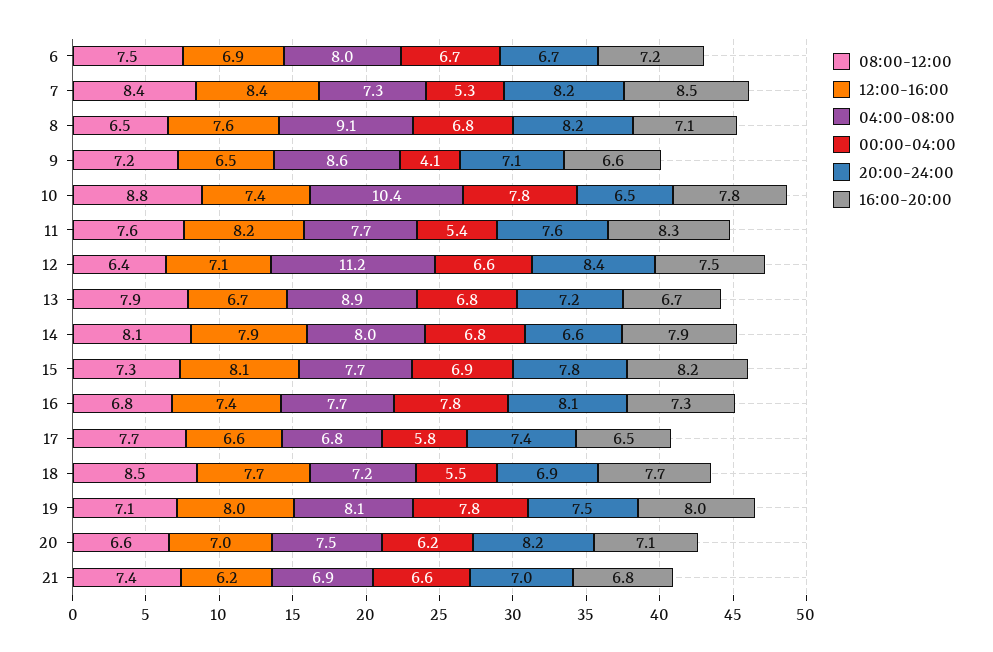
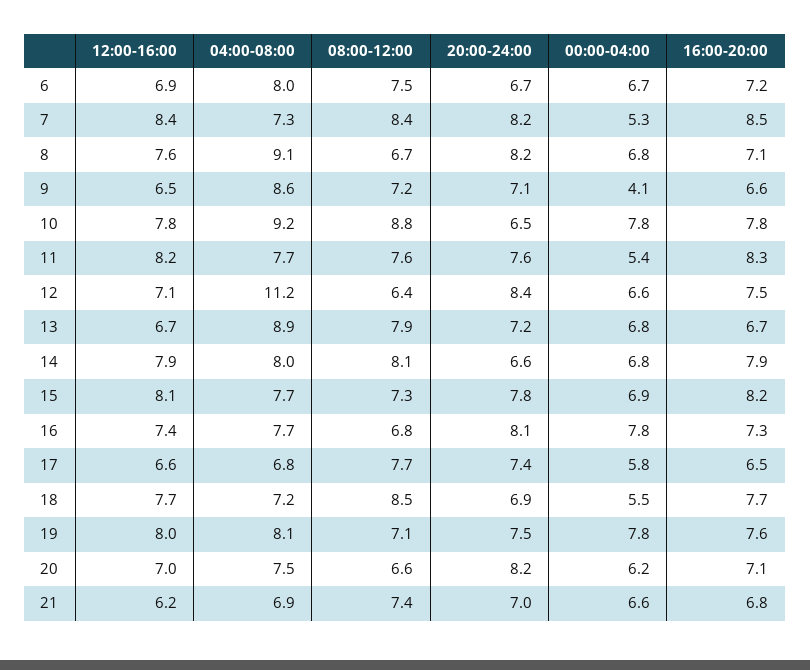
08:00-12:00, 8: 6.5 -> 6.7
12:00-16:00, 10: 7.4 -> 7.8
04:00-08:00, 10: 10.4 -> 9.2
16:00-20:00, 19: 8 -> 7.6

